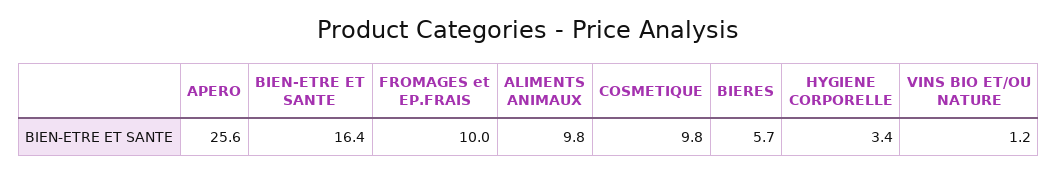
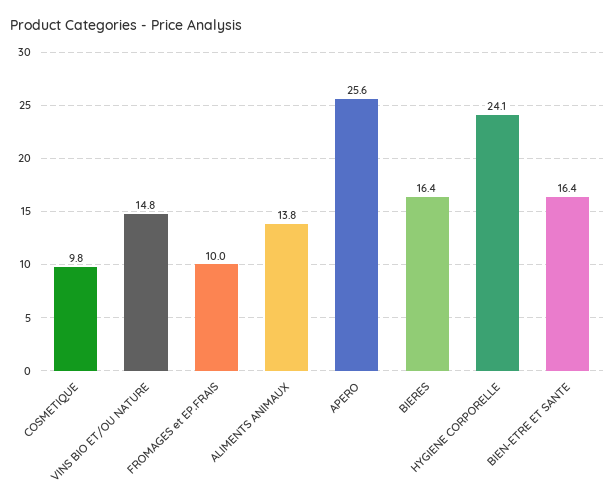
ALIMENTS ANIMAUX: 9.8 -> 13.8
BIERES: 5.7 -> 16.4
HYGIENE CORPORELLE: 3.4 -> 24.1
VINS BIO ET/OU NATURE: 1.2 -> 14.8

